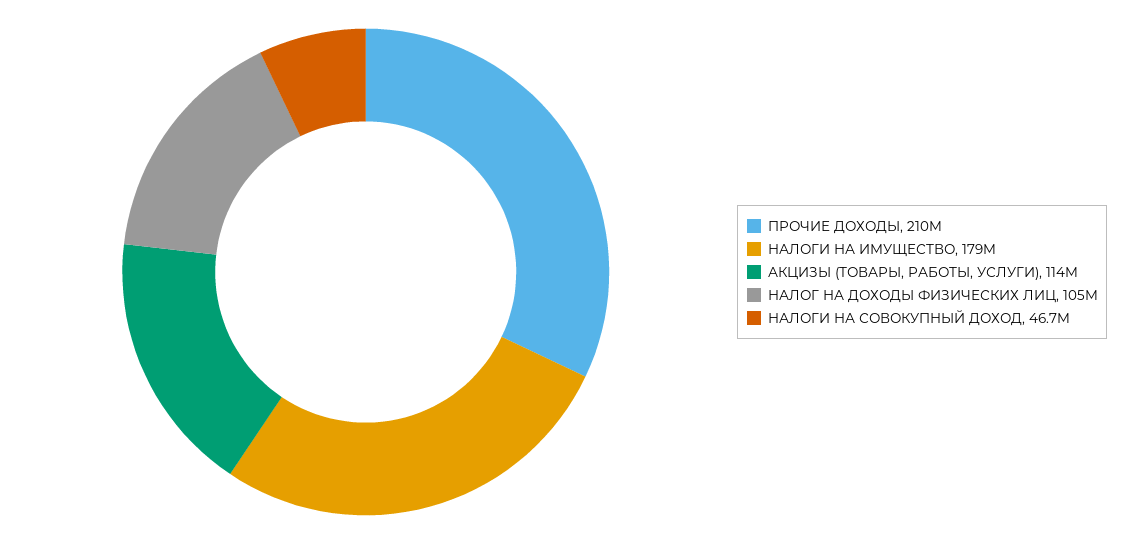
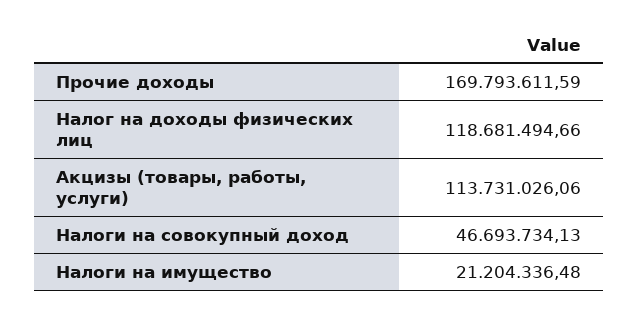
ПРОЧИЕ ДОХОДЫ: 210000000 -> 169793611.59
НАЛОГИ НА ИМУЩЕСТВО: 179000000 -> 21204336.48
НАЛОГ НА ДОХОДЫ ФИЗИЧЕСКИХ ЛИЦ: 105000000 -> 118681494.66

